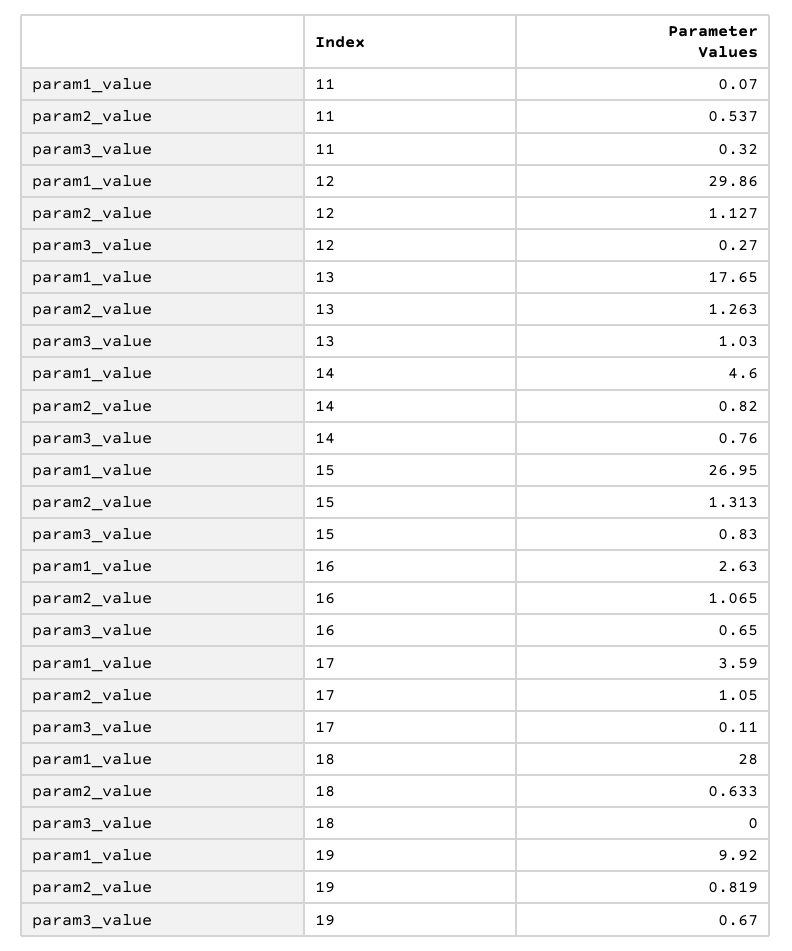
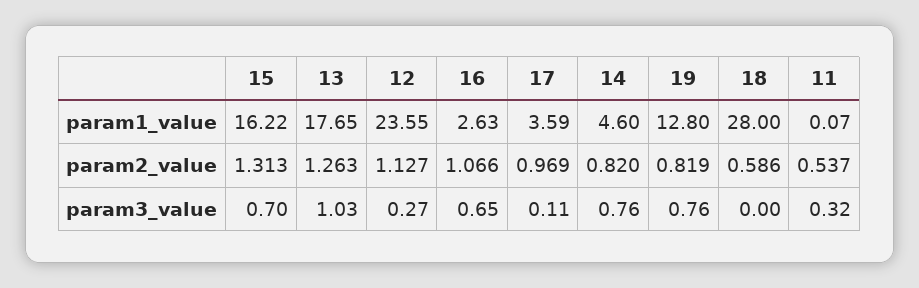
param1_value, 12: 29.86 -> 23.55
param1_value, 15: 26.95 -> 16.22
param3_value, 15: 0.83 -> 0.7
param2_value, 16: 1.065 -> 1.066
param2_value, 17: 1.05 -> 0.969
param2_value, 18: 0.633 -> 0.586
param1_value, 19: 9.92 -> 12.8
param3_value, 19: 0.67 -> 0.76

